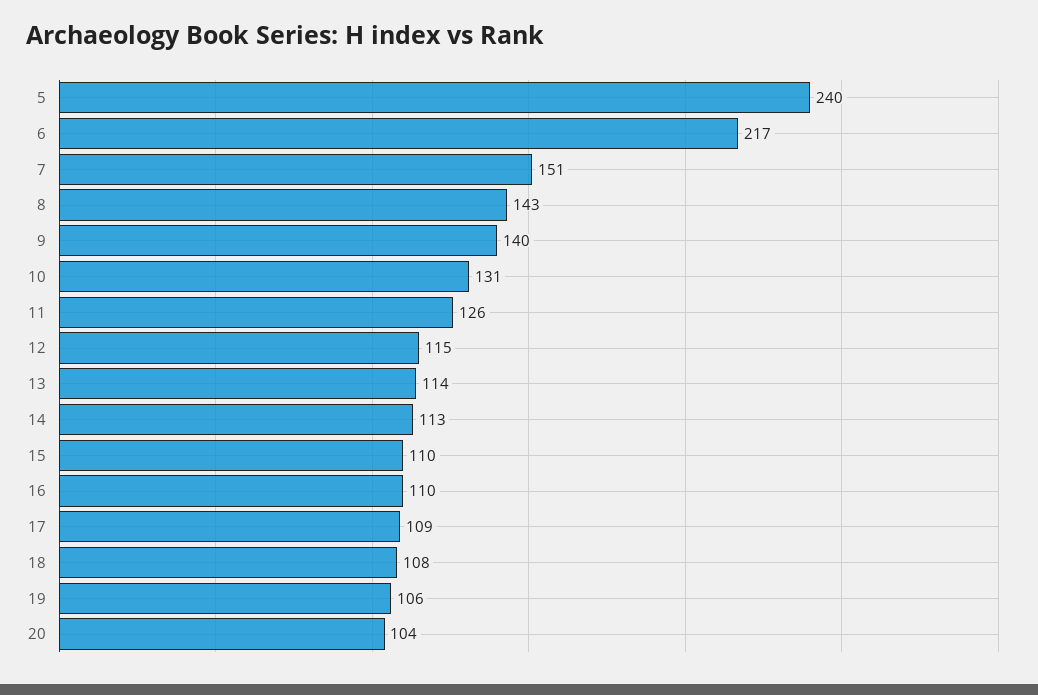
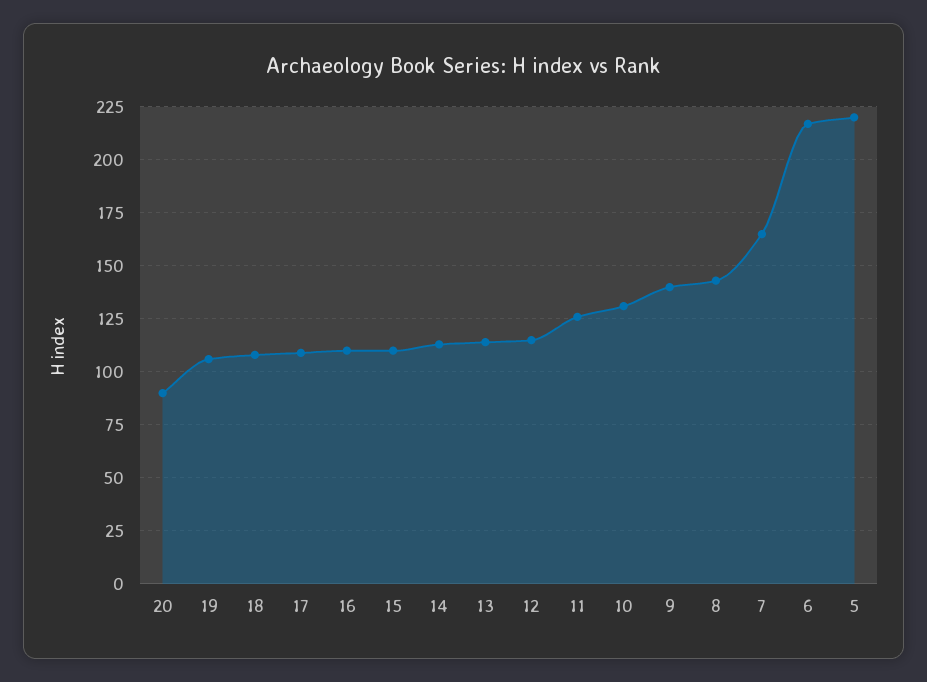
5: 240 -> 220
7: 151 -> 165
20: 104 -> 90

